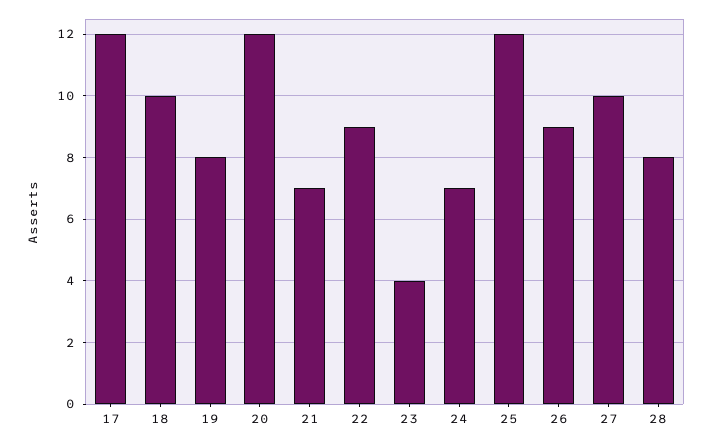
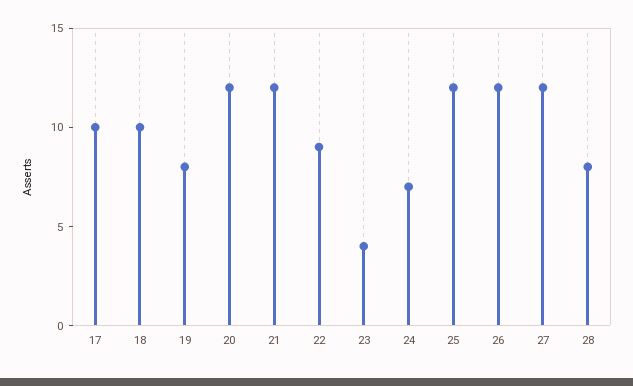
17: 12 -> 10
21: 7 -> 12
26: 9 -> 12
27: 10 -> 12

